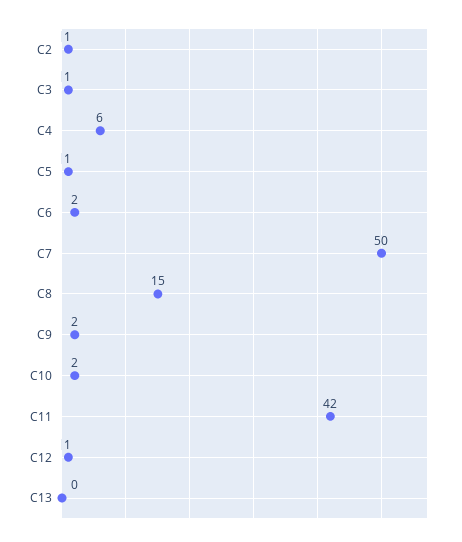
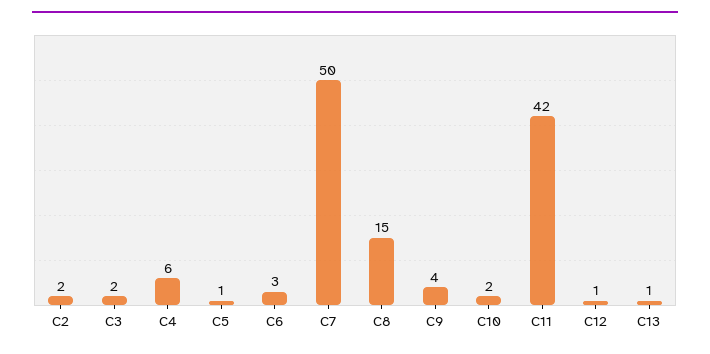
C2: 1 -> 2
C3: 1 -> 2
C6: 2 -> 3
C9: 2 -> 4
C13: 0 -> 1

